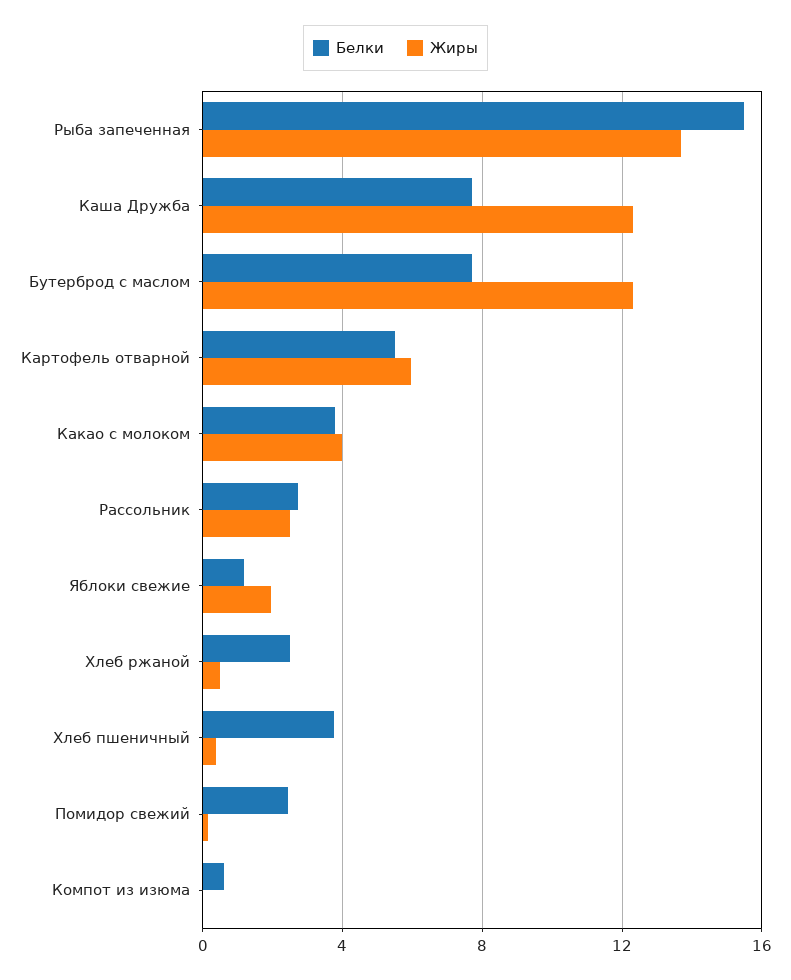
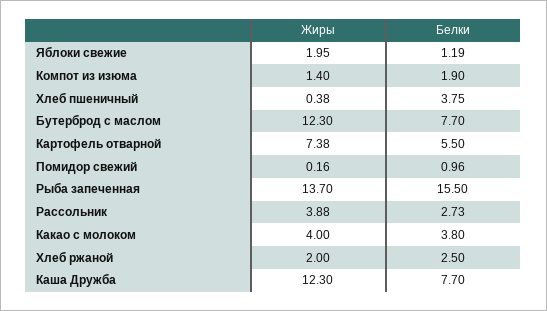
Жиры, Картофель отварной: 6 -> 7.38
Жиры, Рассольник: 2.5 -> 3.88
Жиры, Хлеб ржаной: 0.5 -> 2
Белки, Помидор свежий: 2.5 -> 0.96
Белки, Компот из изюма: 0.5 -> 1.9
Жиры, Компот из изюма: 0 -> 1.4

